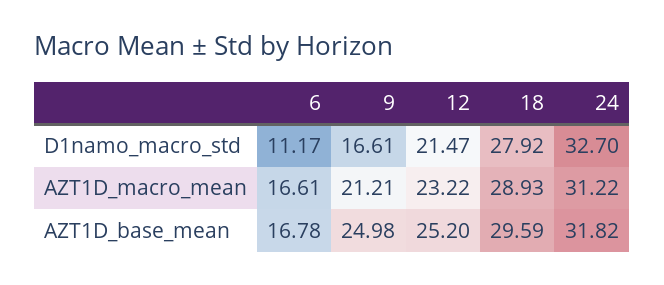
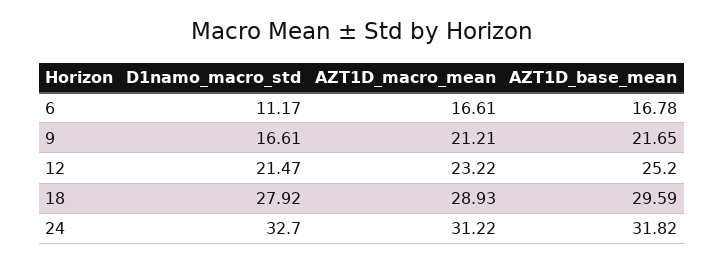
9, AZT1D_base_mean: 24.98 -> 21.65

